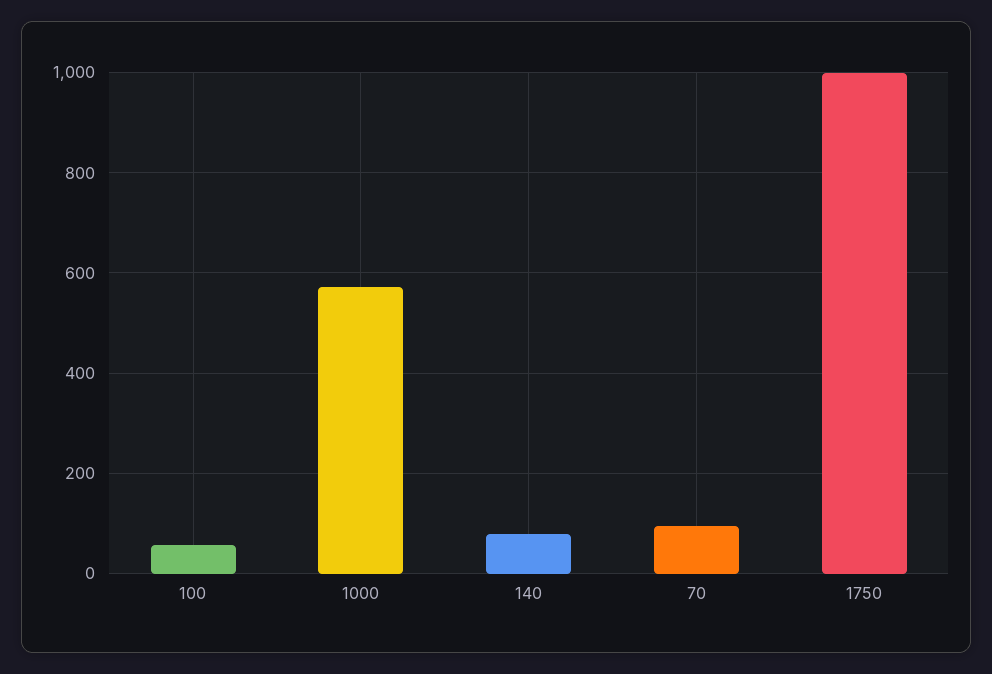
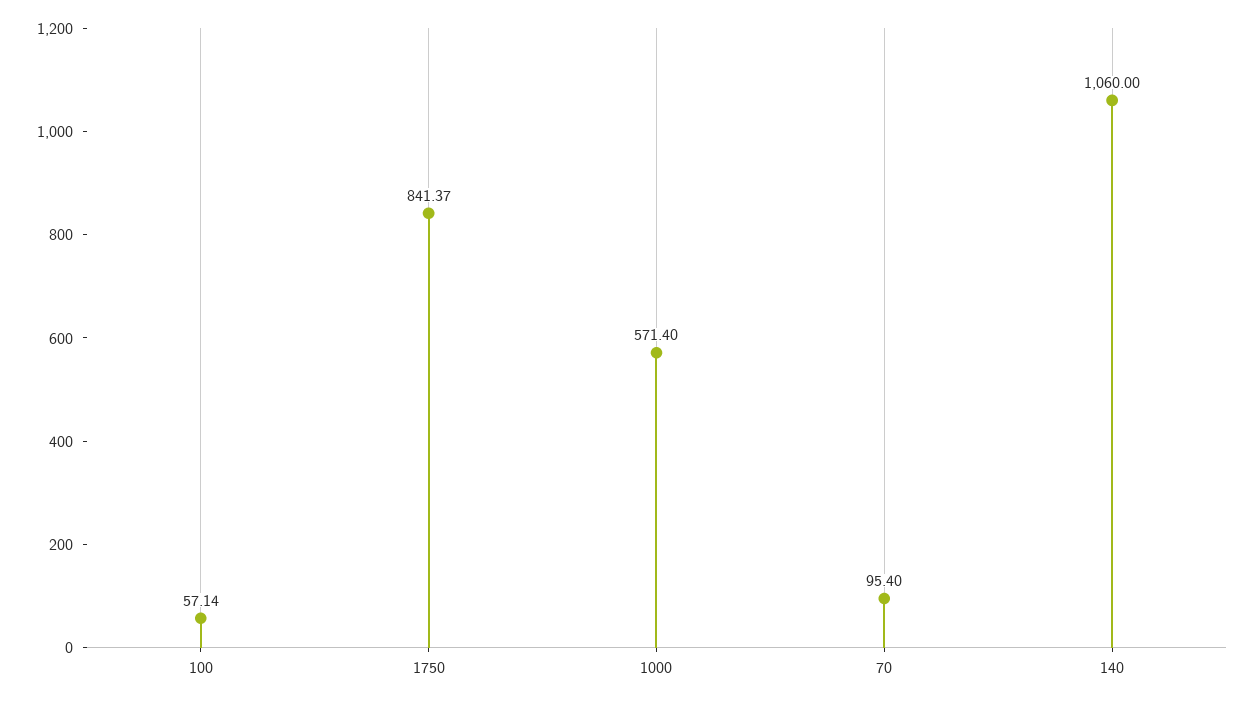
140: 80 -> 1060
1750: 1000 -> 841.37

